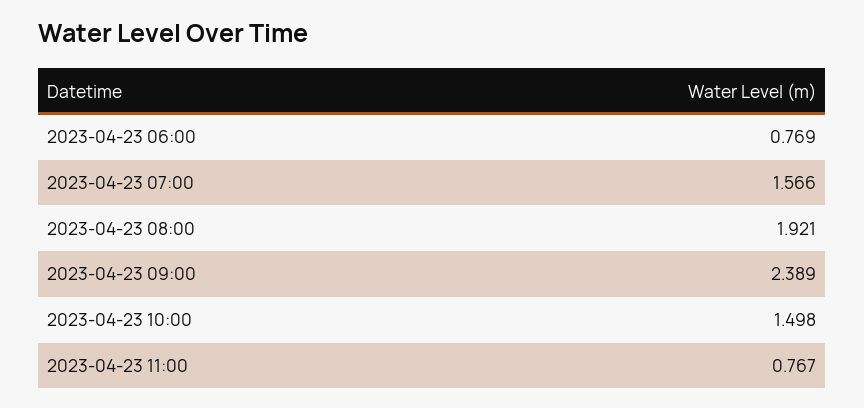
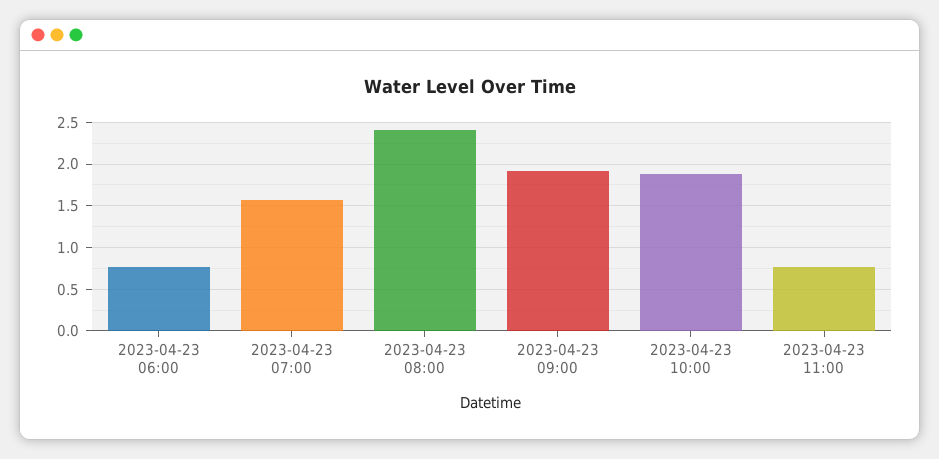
2023-04-23 08:00: 1.921 -> 2.4
2023-04-23 09:00: 2.389 -> 1.9
2023-04-23 10:00: 1.498 -> 1.9

